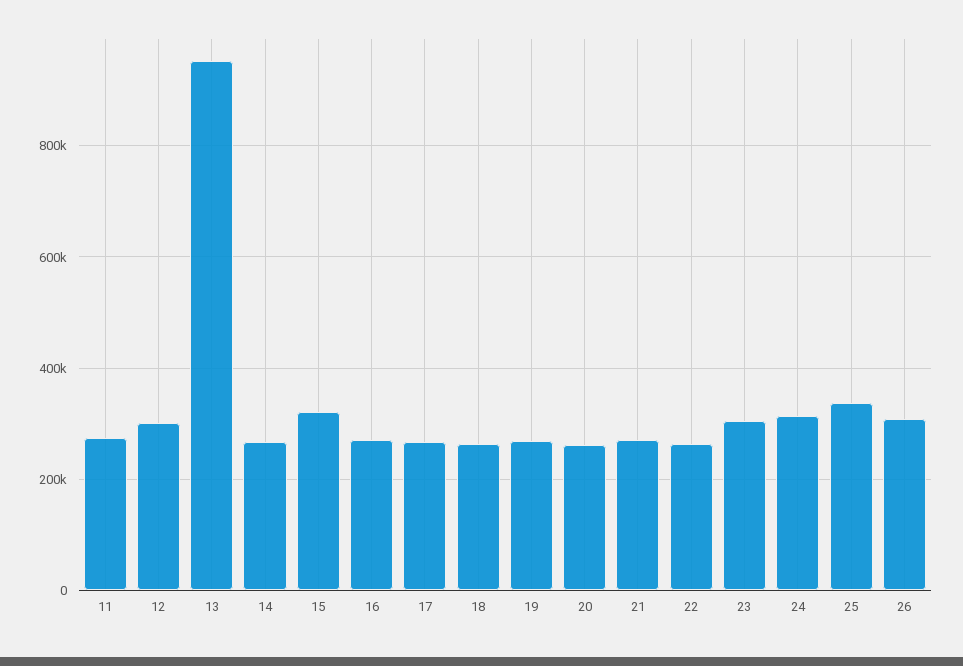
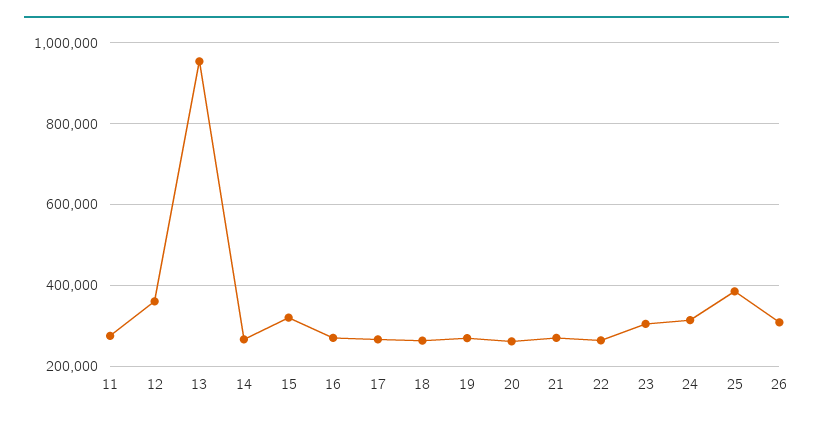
12: 300000 -> 360000
25: 340000 -> 380000

